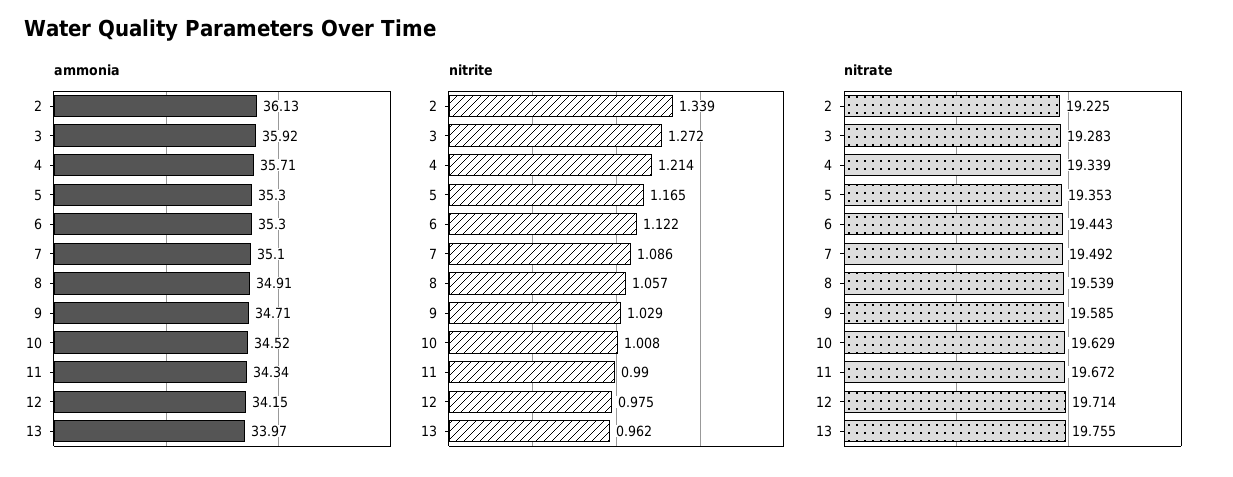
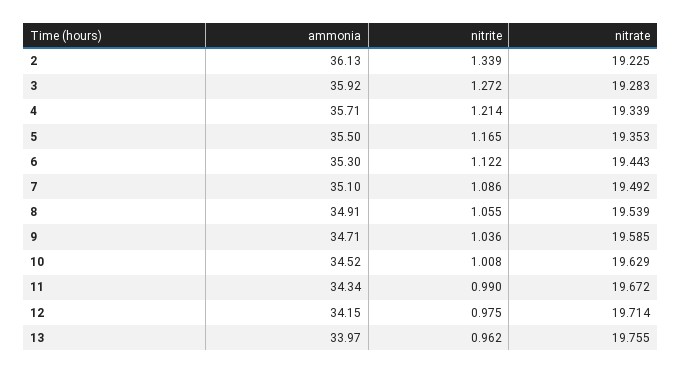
ammonia, 5: 35.3 -> 35.5
nitrite, 8: 1.057 -> 1.055
nitrite, 9: 1.029 -> 1.036

